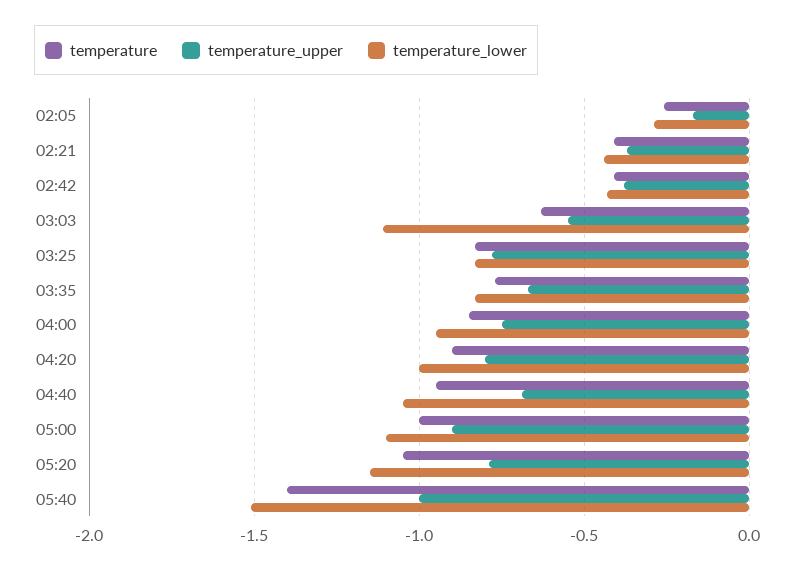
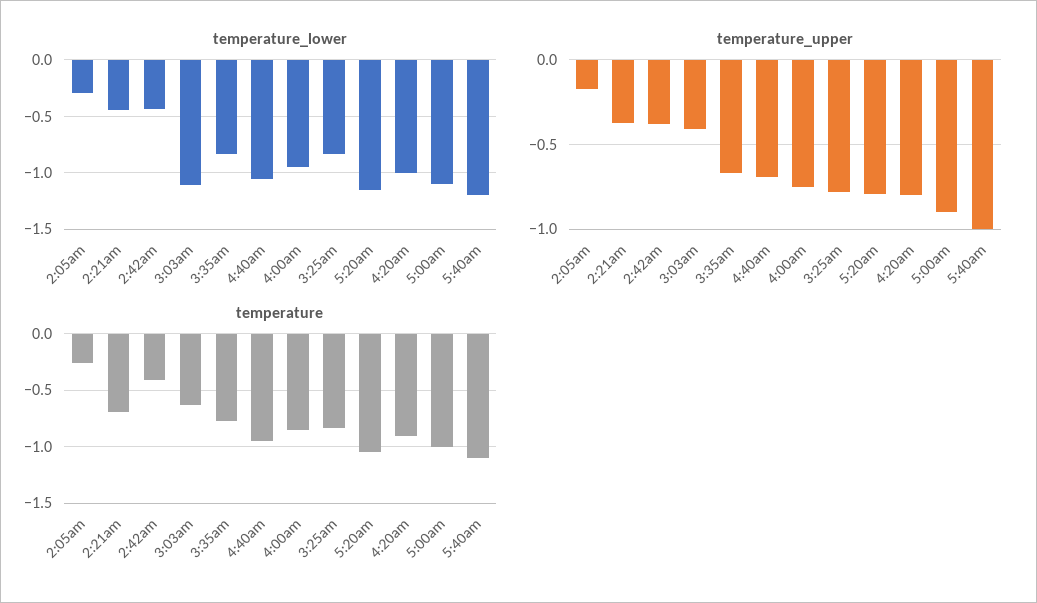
temperature, 02:21: -0.4 -> -0.7
temperature_upper, 03:03: -0.55 -> -0.4
temperature, 05:40: -1.4 -> -1.1
temperature_lower, 05:40: -1.5 -> -1.2

